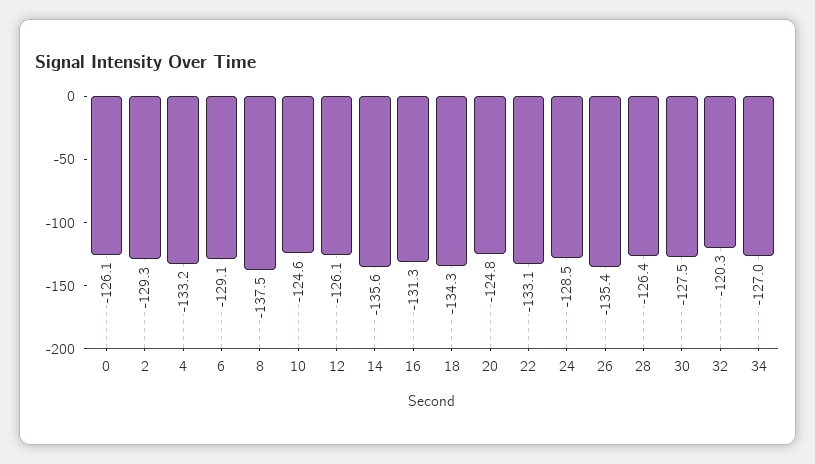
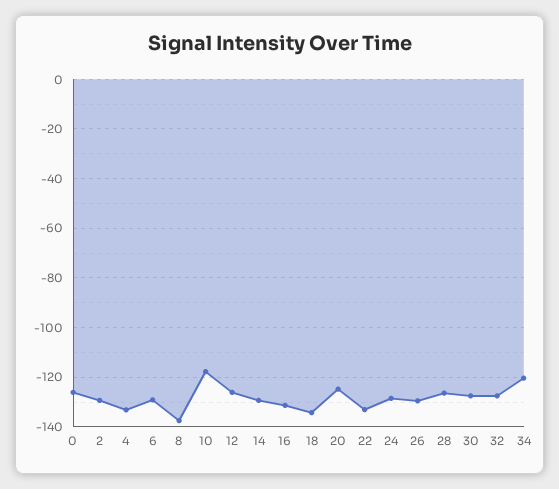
10: -124.6 -> -117.5
14: -135.6 -> -130
26: -135.4 -> -130
32: -120.3 -> -127.5
34: -127 -> -120

